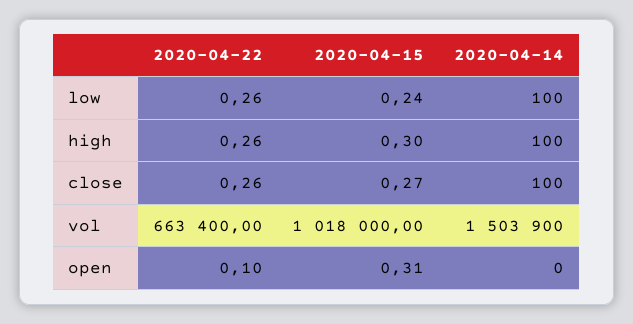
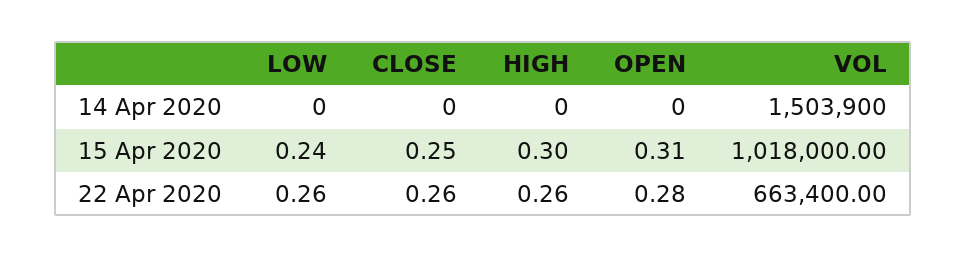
2020-04-14, low: 100 -> 0
2020-04-14, high: 100 -> 0
2020-04-15, close: 0.27 -> 0.25
2020-04-14, close: 100 -> 0
2020-04-22, open: 0.1 -> 0.28

